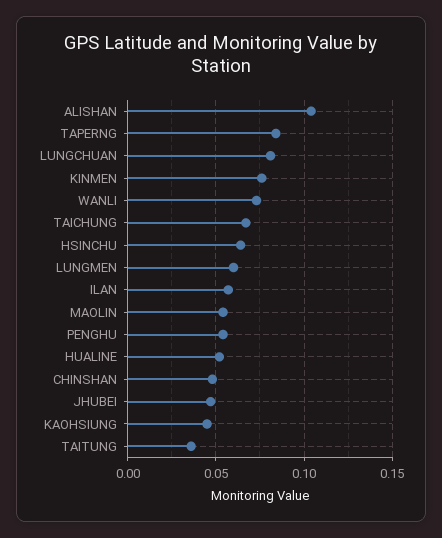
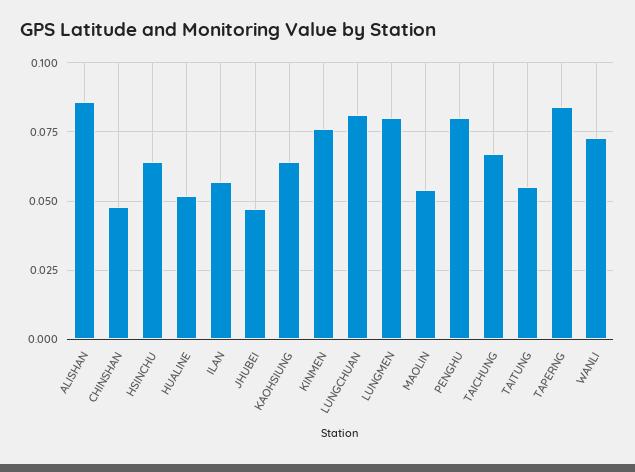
ALISHAN: 0.105 -> 0.085
LUNGMEN: 0.06 -> 0.08
PENGHU: 0.055 -> 0.08
KAOHSIUNG: 0.045 -> 0.065
TAITUNG: 0.035 -> 0.055

